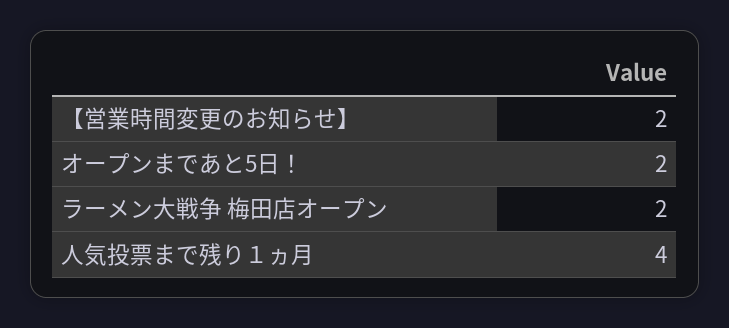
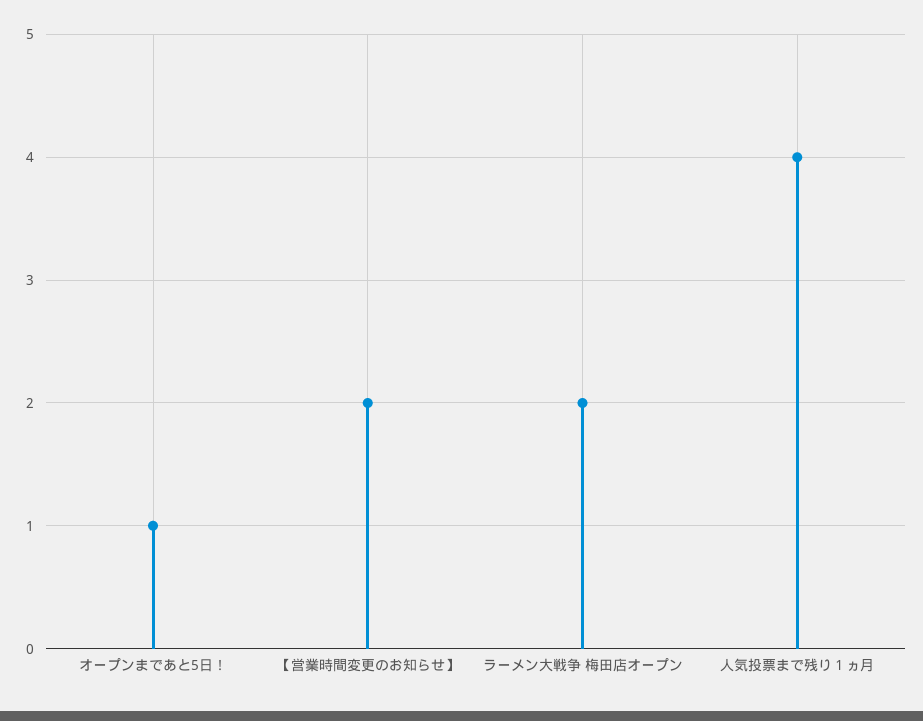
オープンまであと5日！: 2 -> 1

